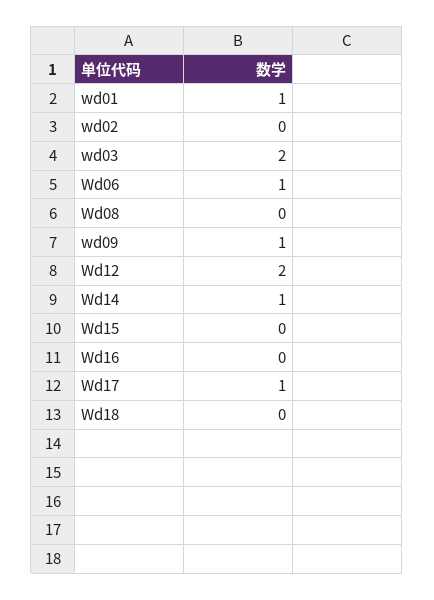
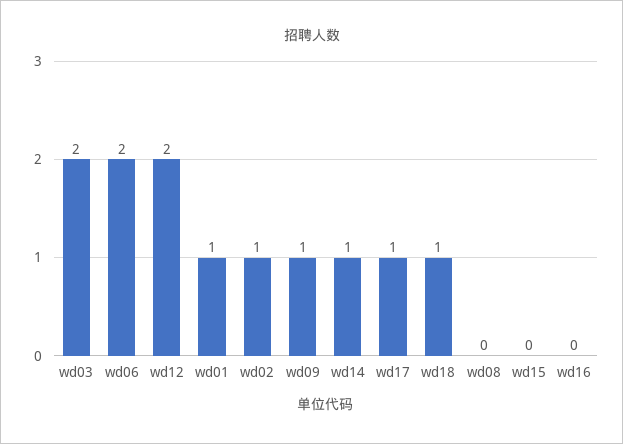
wd02: 0 -> 1
Wd06: 1 -> 2
Wd18: 0 -> 1

